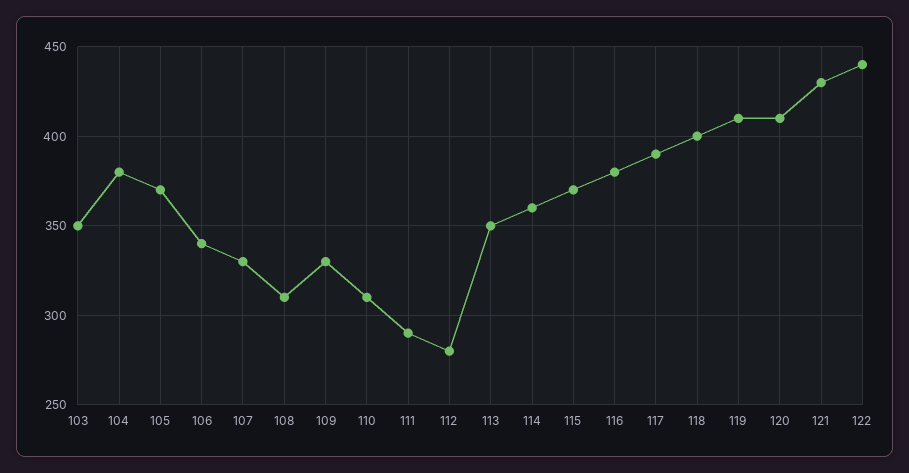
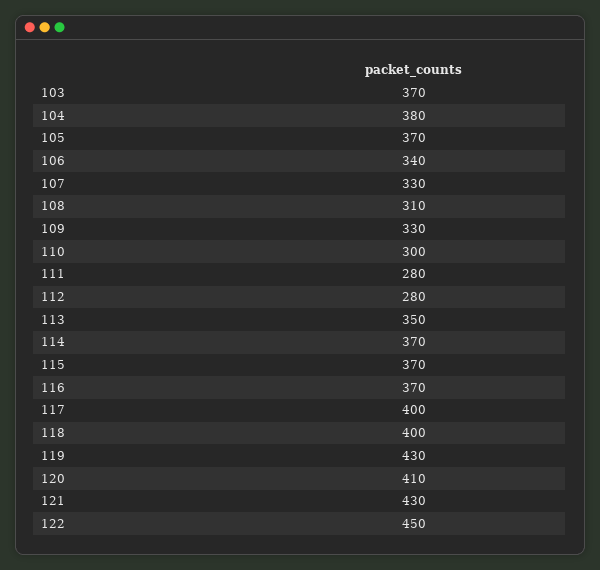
103: 350 -> 370
110: 310 -> 300
111: 290 -> 280
114: 360 -> 370
116: 380 -> 370
117: 390 -> 400
119: 410 -> 430
122: 440 -> 450

